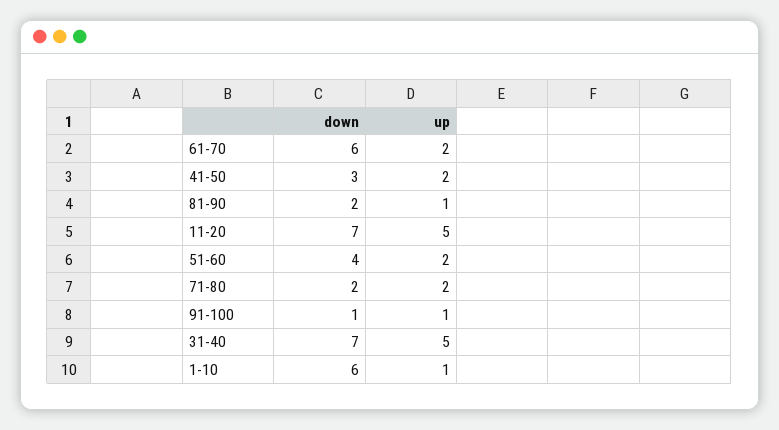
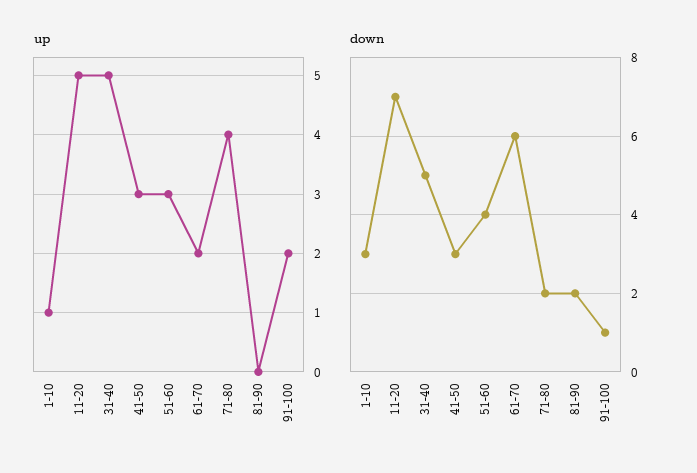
up, 41-50: 2 -> 3
up, 81-90: 1 -> 0
up, 51-60: 2 -> 3
up, 71-80: 2 -> 4
up, 91-100: 1 -> 2
down, 31-40: 7 -> 5
down, 1-10: 6 -> 3

